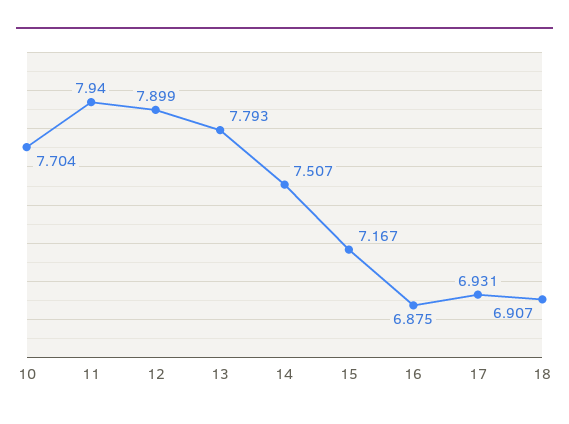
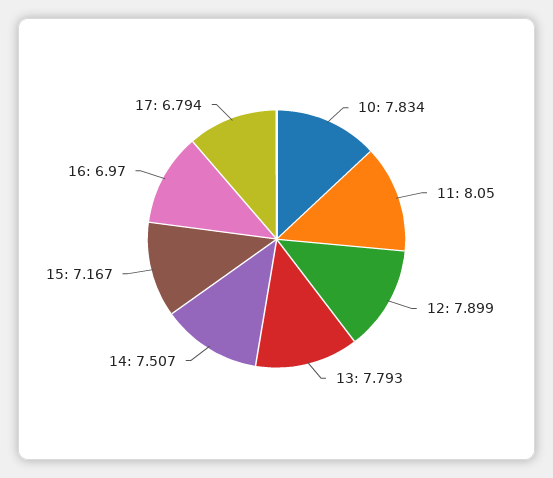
10: 7.704 -> 7.834
11: 7.94 -> 8.05
16: 6.875 -> 6.97
17: 6.931 -> 6.794
18: 6.907 -> none

